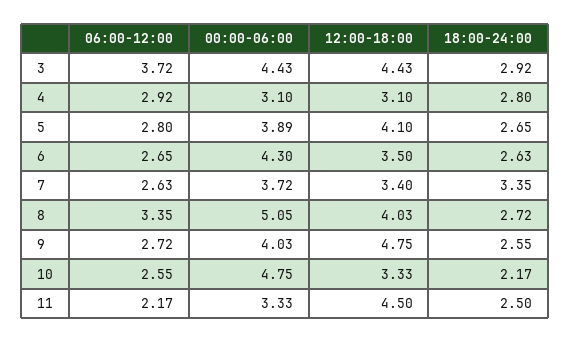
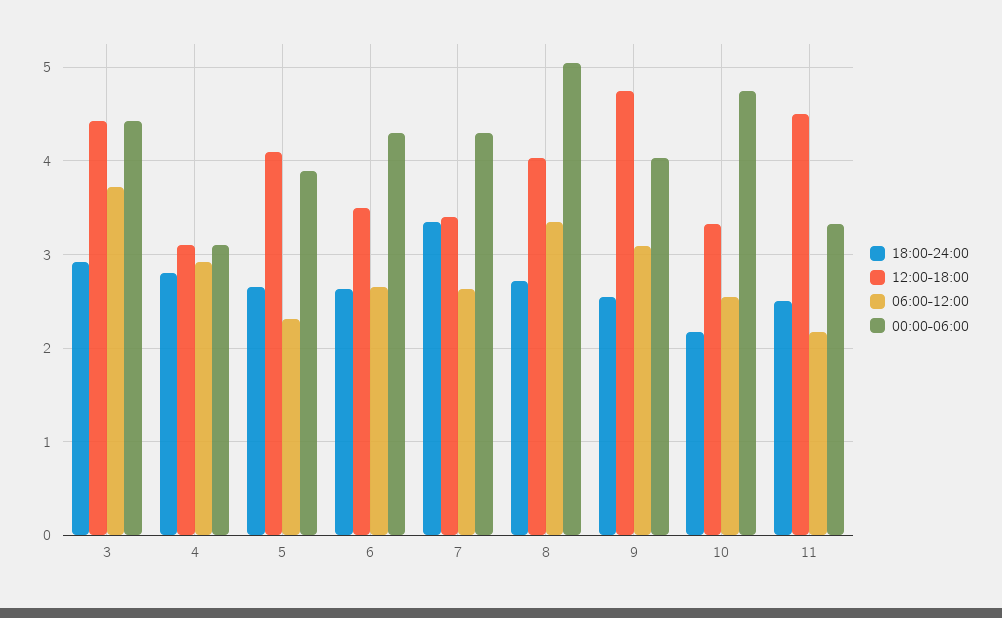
06:00-12:00, 5: 2.8 -> 2.3
00:00-06:00, 7: 3.72 -> 4.3
06:00-12:00, 9: 2.72 -> 3.1

